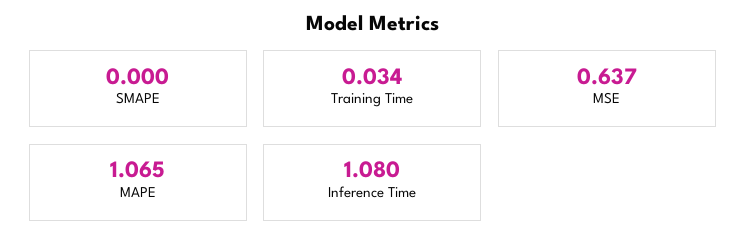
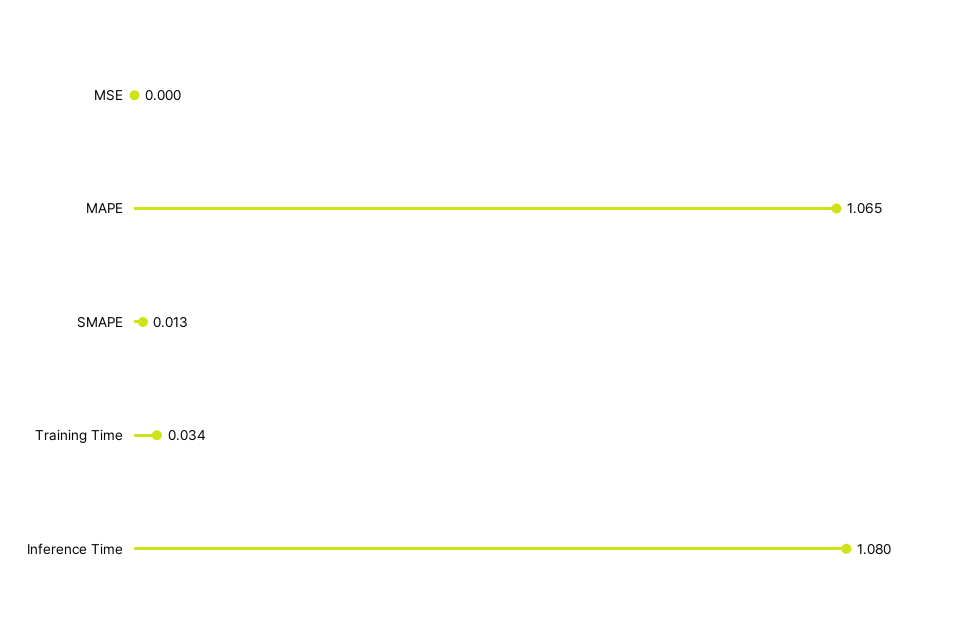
SMAPE: 0 -> 0.013
MSE: 0.637 -> 0

